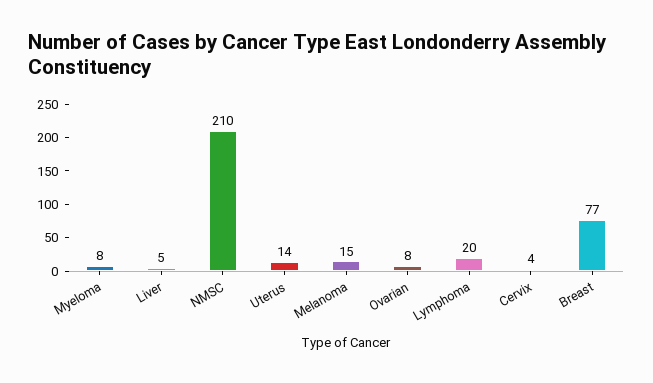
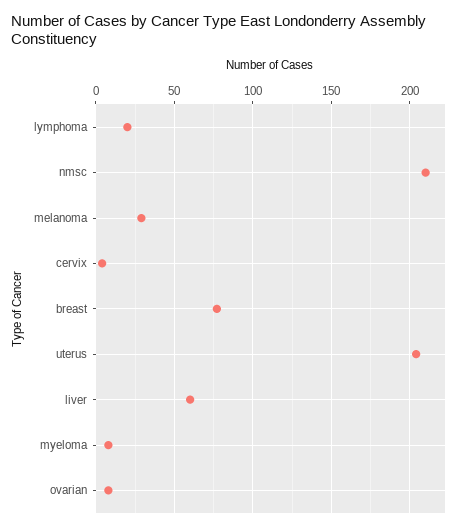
Liver: 5 -> 60
Uterus: 14 -> 205
Melanoma: 15 -> 30

